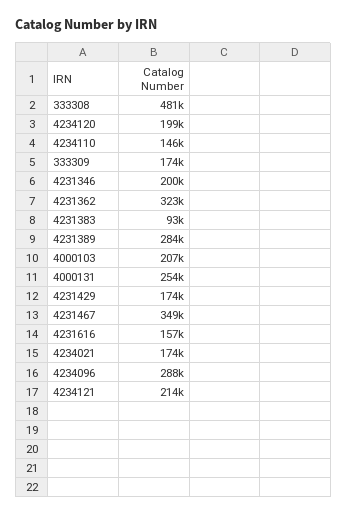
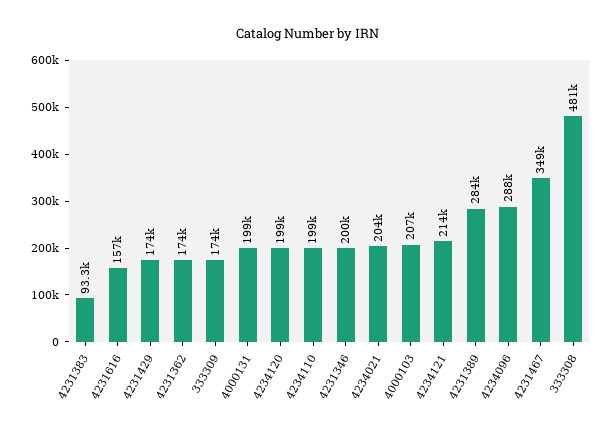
4234110: 146000 -> 199000
4231362: 323000 -> 174000
4000131: 254000 -> 199000
4234021: 174000 -> 204000

